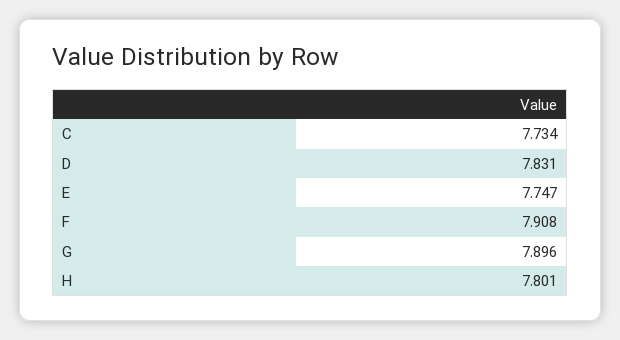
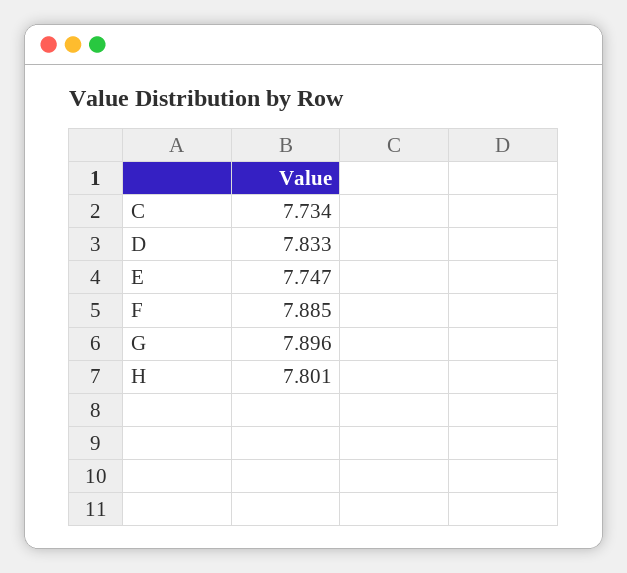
D: 7.831 -> 7.833
F: 7.908 -> 7.885

